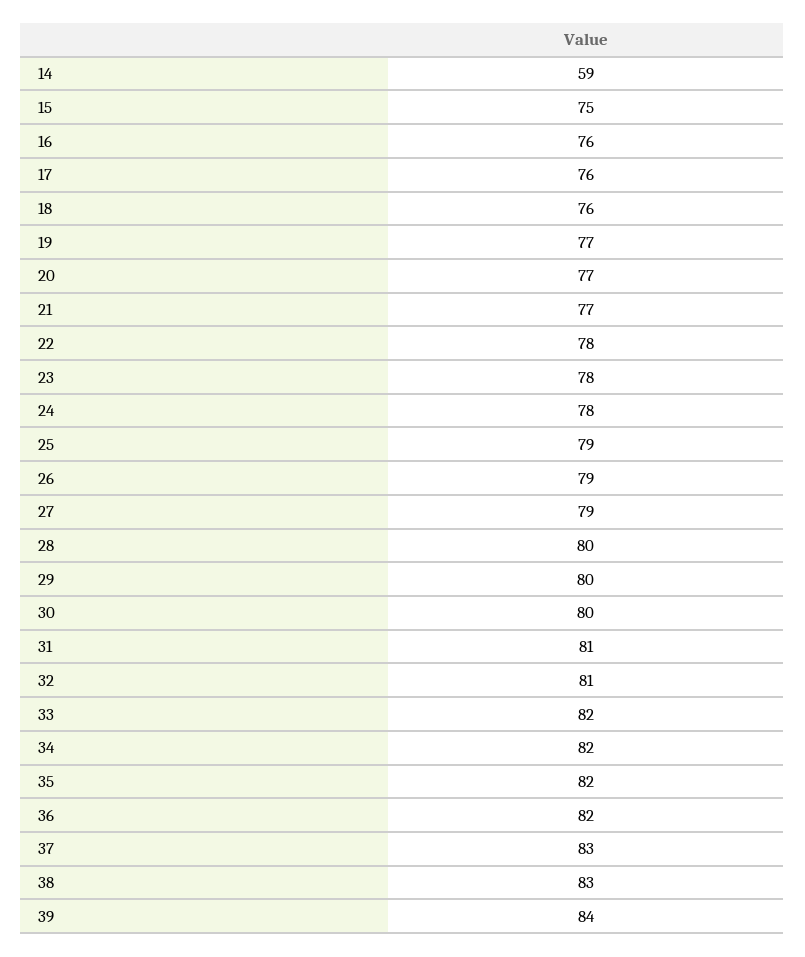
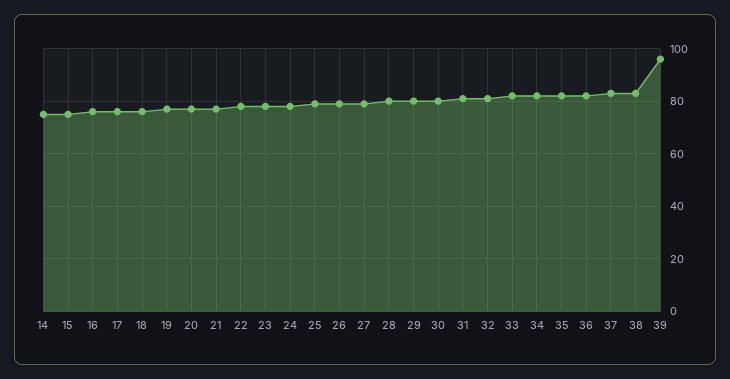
14: 59 -> 75
39: 84 -> 95

